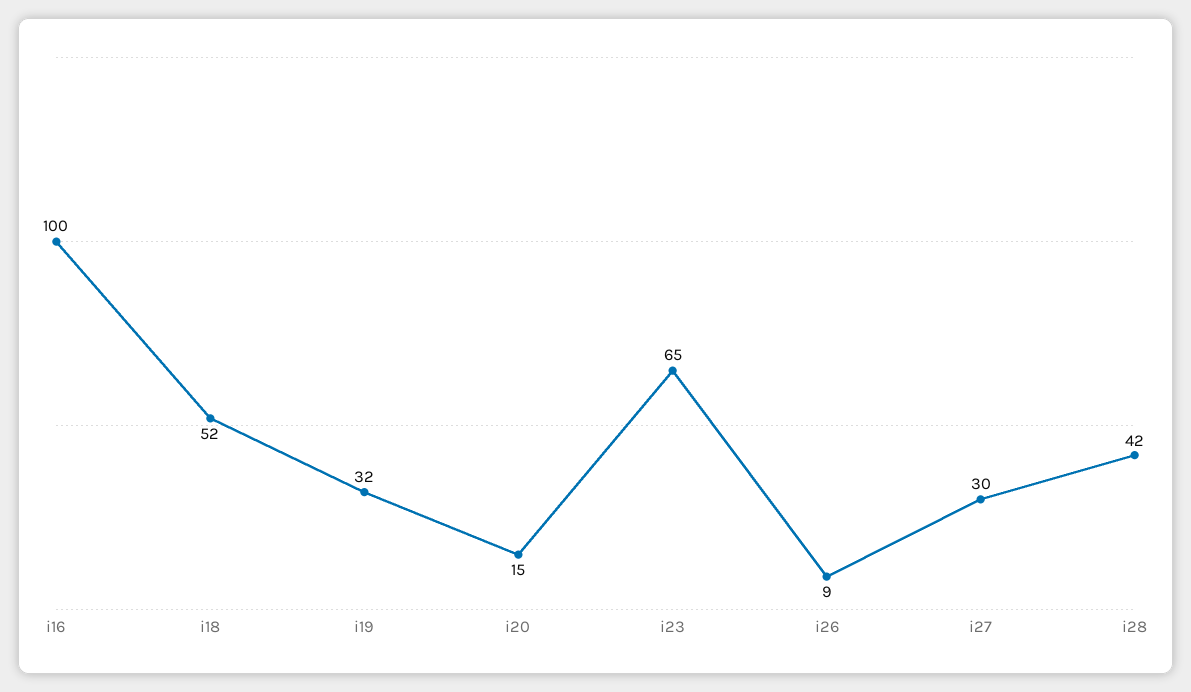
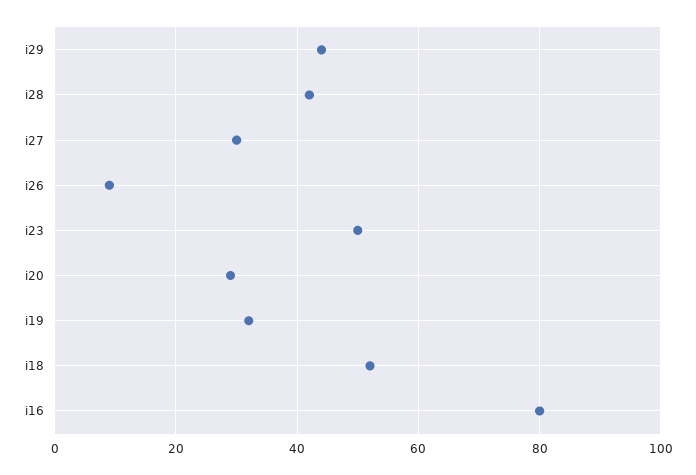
i16: 100 -> 80
i20: 15 -> 30
i23: 65 -> 50
i29: none -> 45

